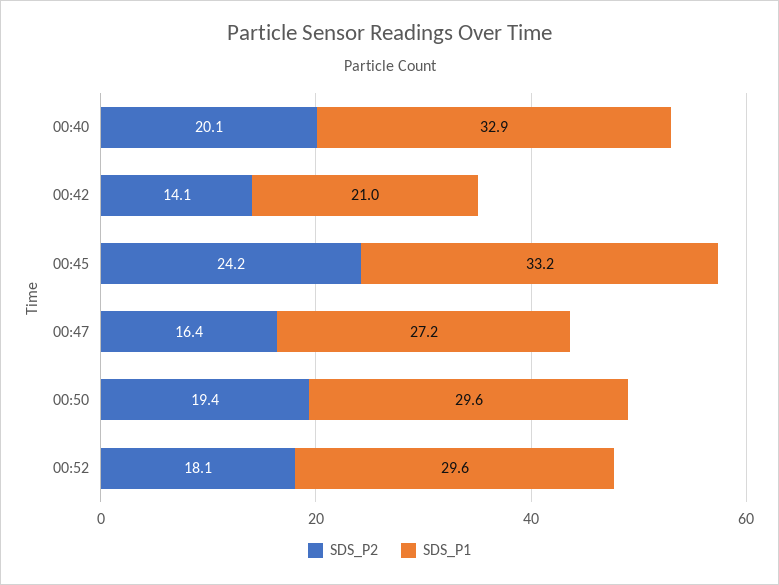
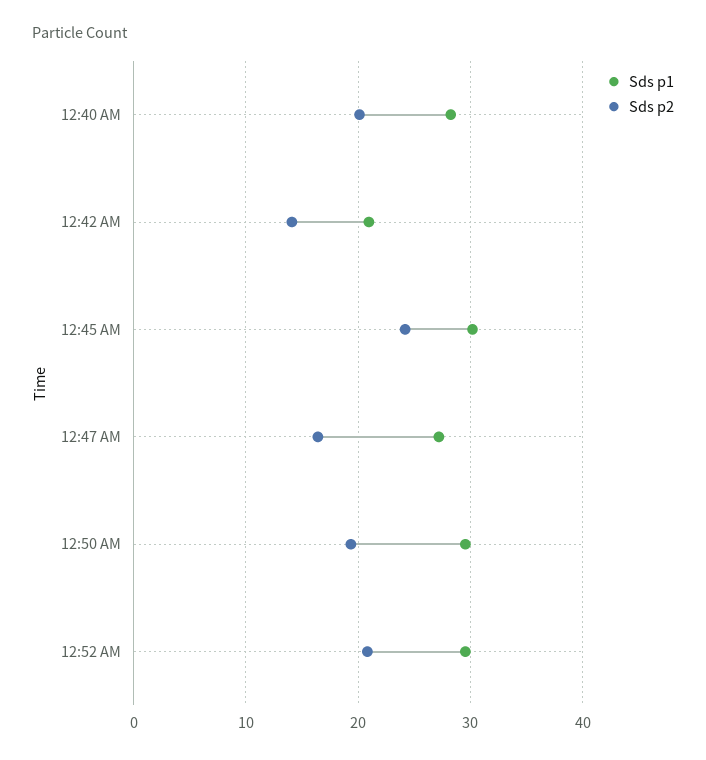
SDS_P1, 00:40: 32.9 -> 28
SDS_P1, 00:45: 33.2 -> 30
SDS_P2, 00:52: 18.1 -> 21

